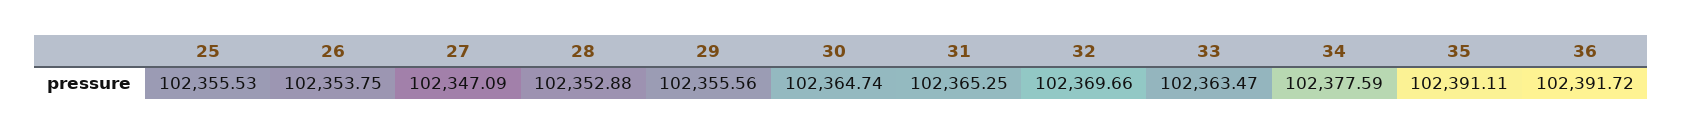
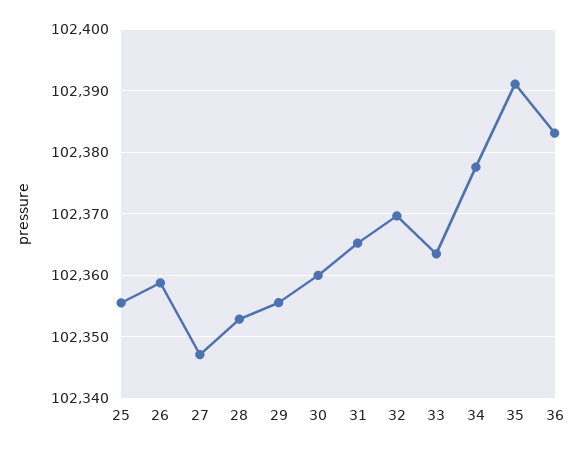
26: 102353.75 -> 102359
30: 102364.74 -> 102360
36: 102391.72 -> 102383

